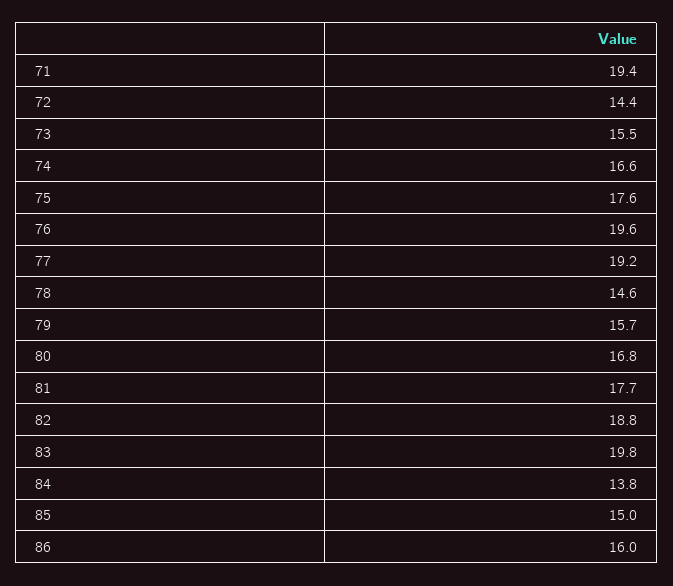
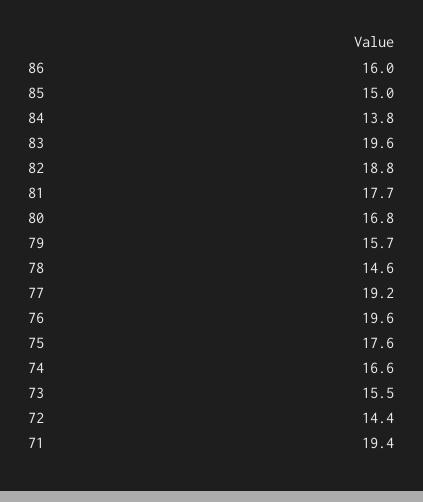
83: 19.8 -> 19.6

